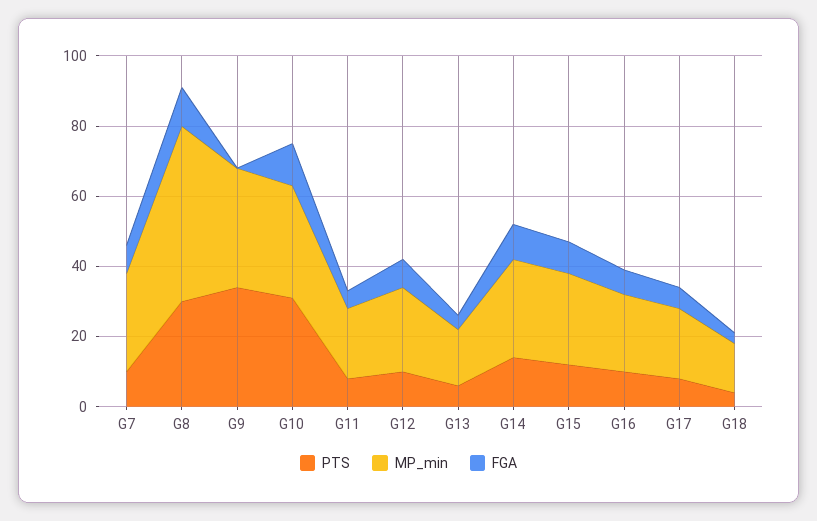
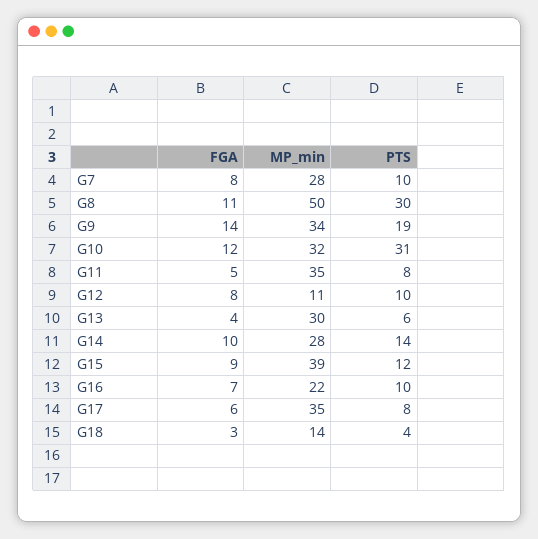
PTS, G9: 35 -> 19
FGA, G9: 0 -> 14
MP_min, G11: 20 -> 35
MP_min, G12: 25 -> 11
MP_min, G13: 15 -> 30
MP_min, G15: 25 -> 39
MP_min, G17: 20 -> 35

